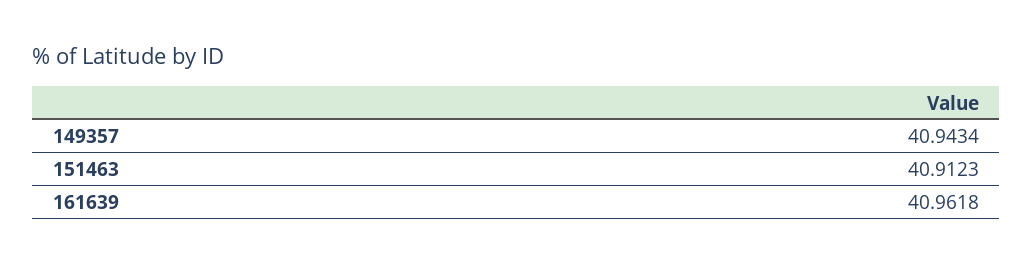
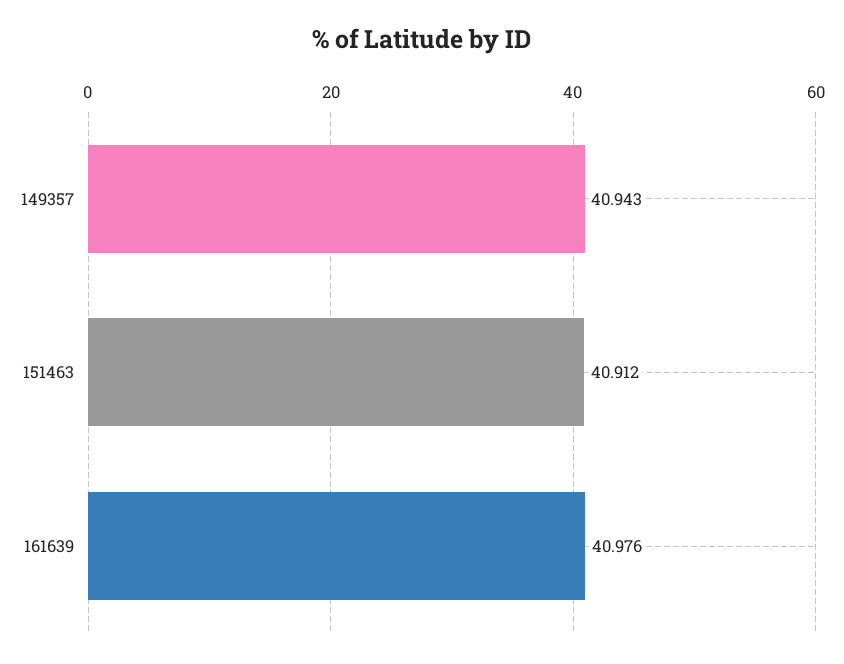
161639: 40.9618 -> 40.976

